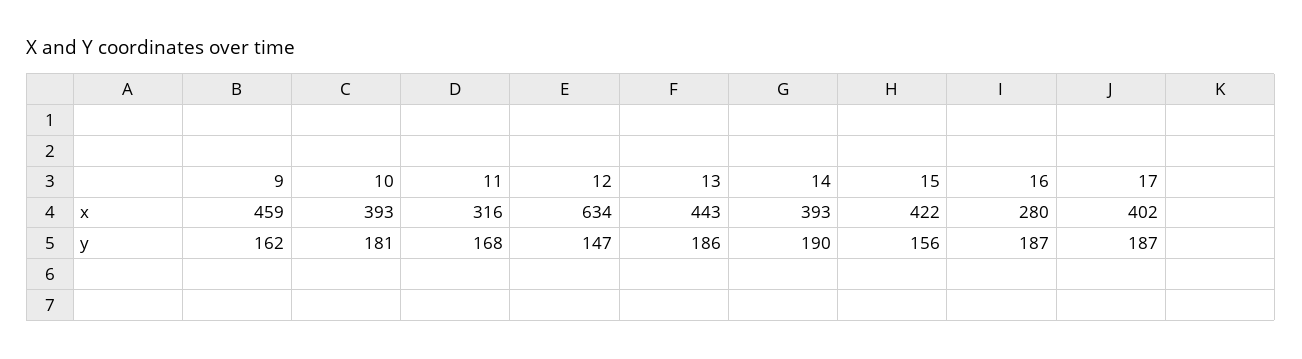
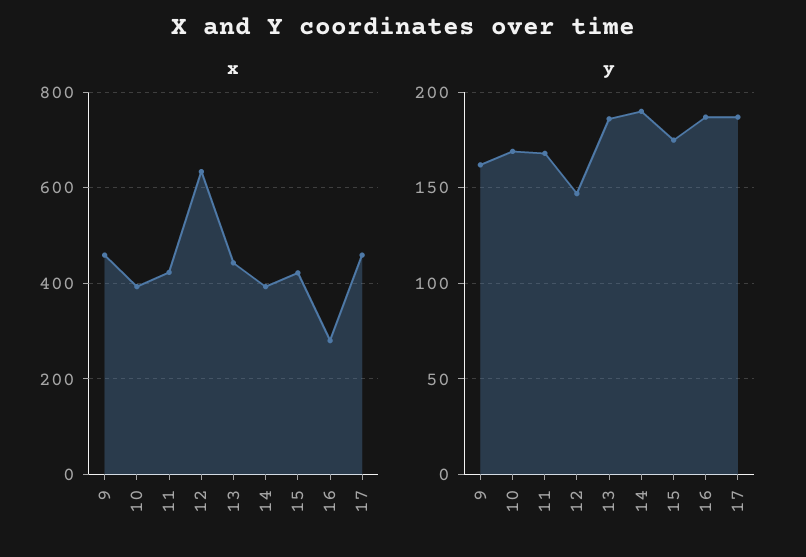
x, 11: 316 -> 420
x, 17: 402 -> 460
y, 10: 181 -> 170
y, 15: 156 -> 175

